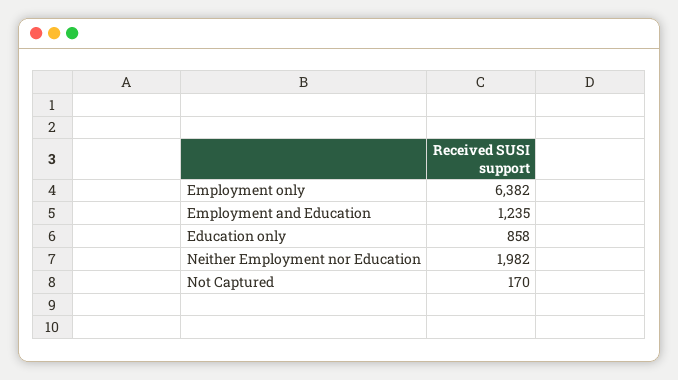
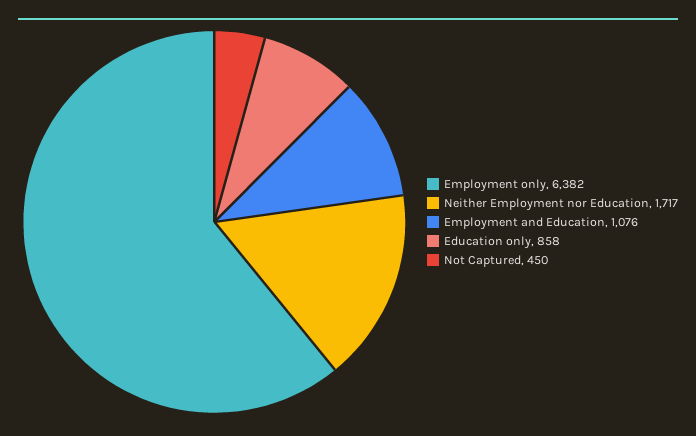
Employment and Education: 1235 -> 1076
Neither Employment nor Education: 1982 -> 1717
Not Captured: 170 -> 450

